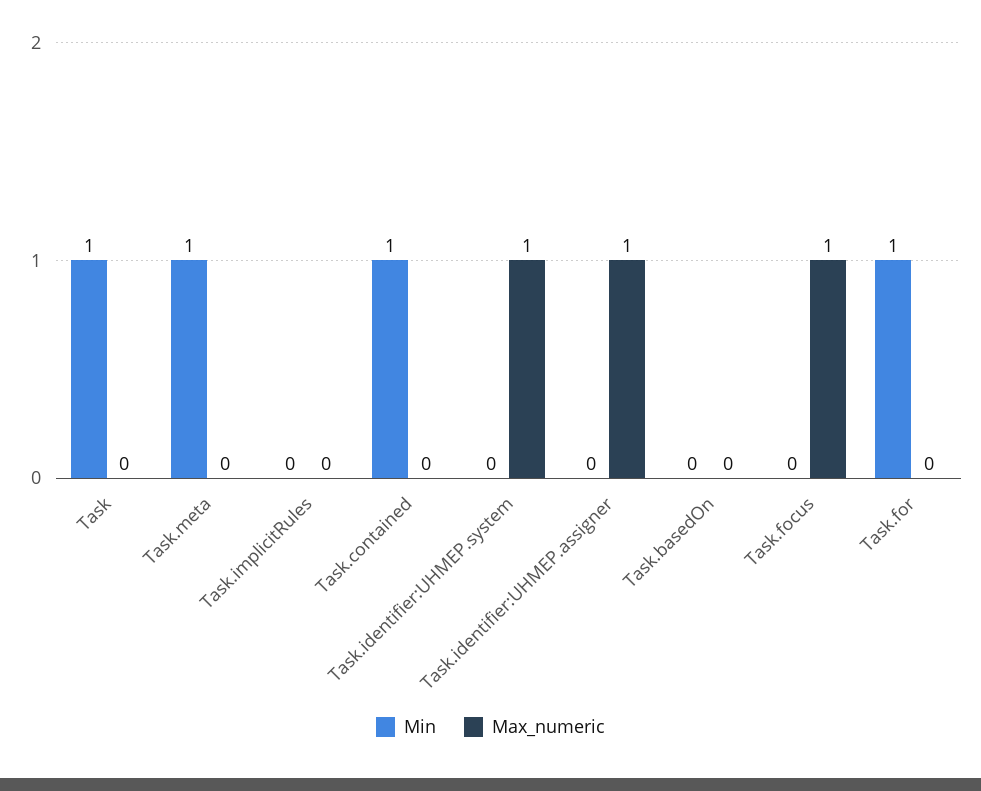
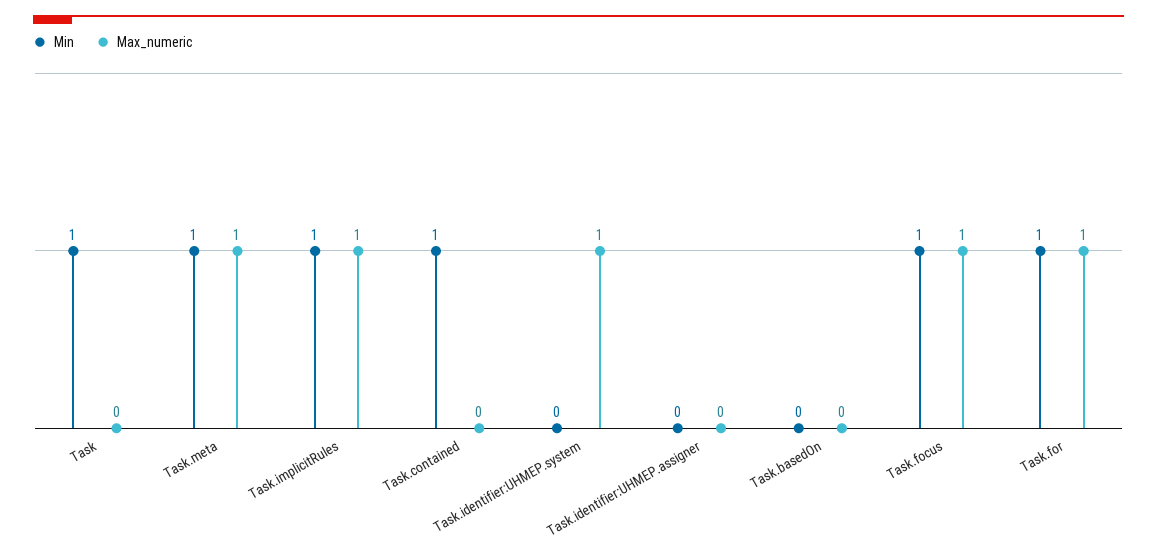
Max_numeric, Task.meta: 0 -> 1
Min, Task.implicitRules: 0 -> 1
Max_numeric, Task.implicitRules: 0 -> 1
Max_numeric, Task.identifier:UHMEP.assigner: 1 -> 0
Min, Task.focus: 0 -> 1
Max_numeric, Task.for: 0 -> 1

